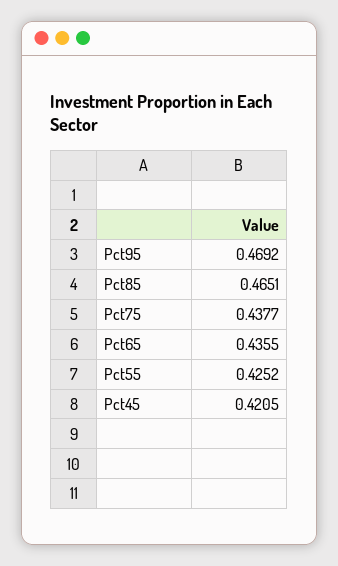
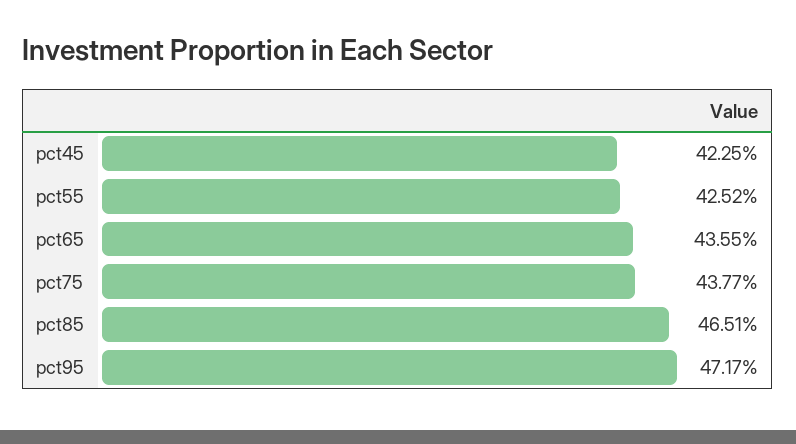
Pct95: 0.4692 -> 0.4717
Pct45: 0.4205 -> 0.4225

